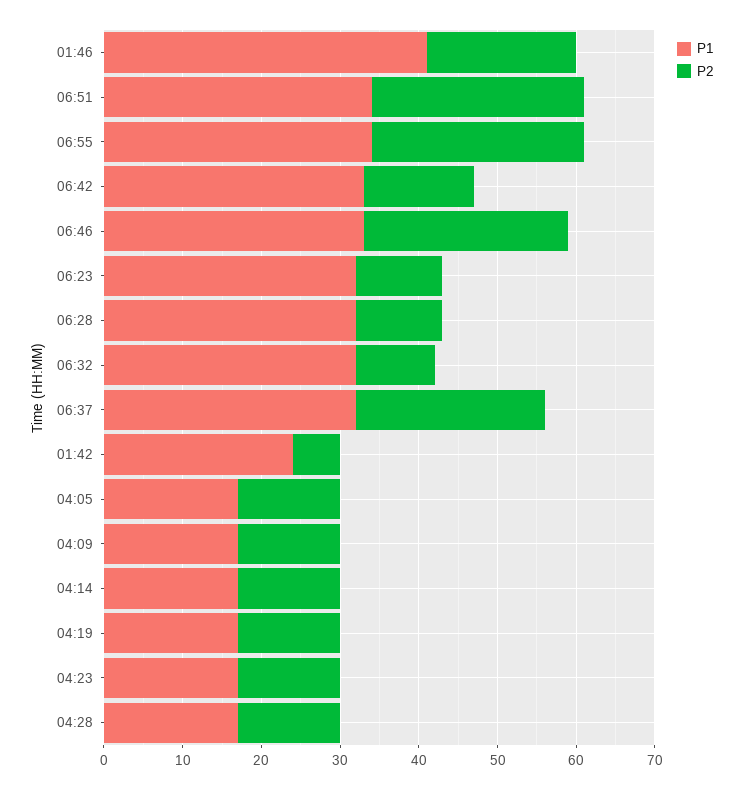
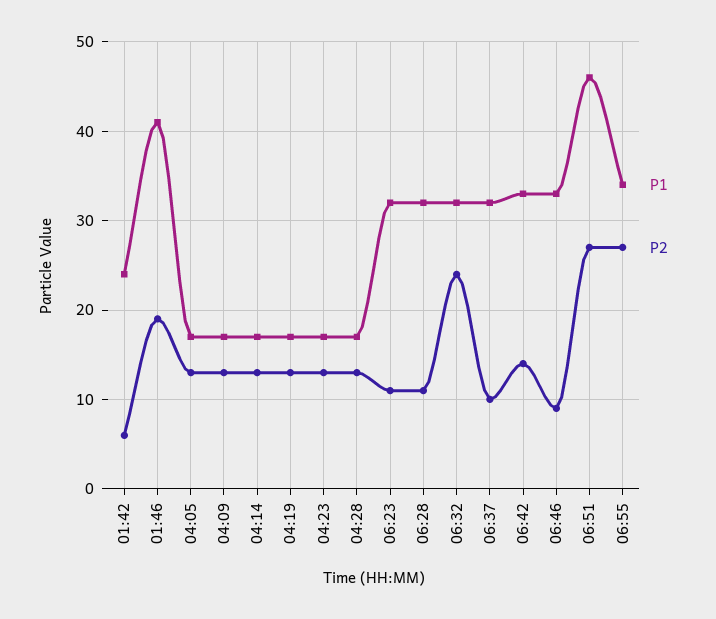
P1, 06:51: 35 -> 46
P2, 06:46: 25 -> 9
P2, 06:32: 10 -> 24
P2, 06:37: 25 -> 10

